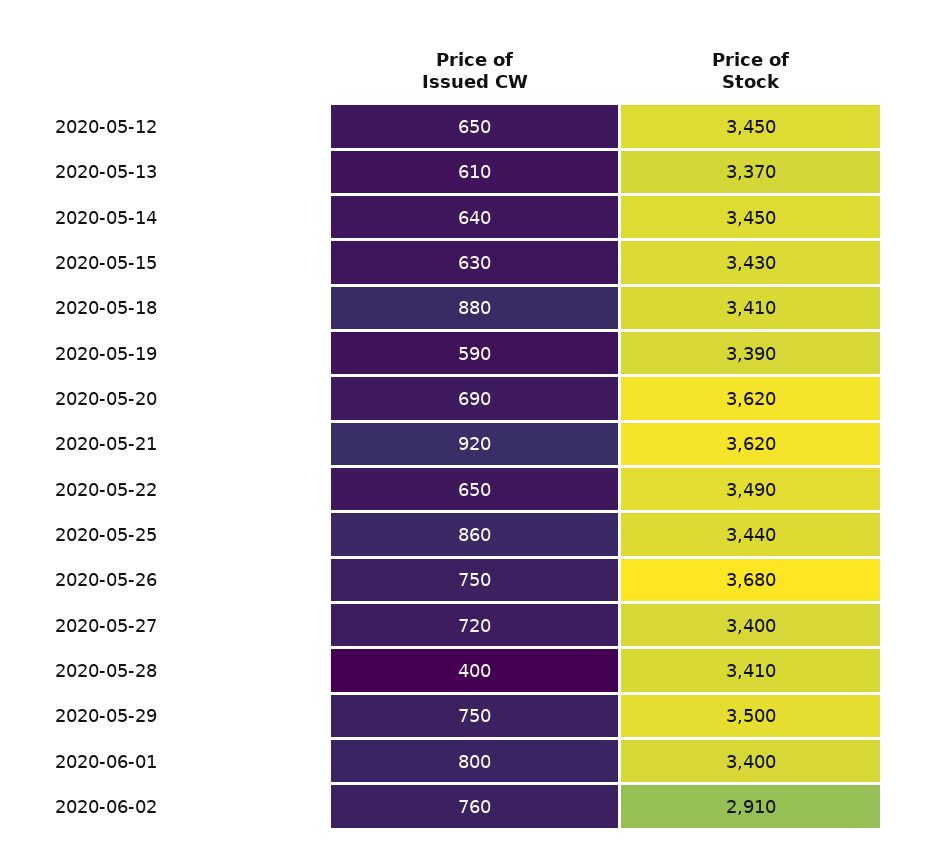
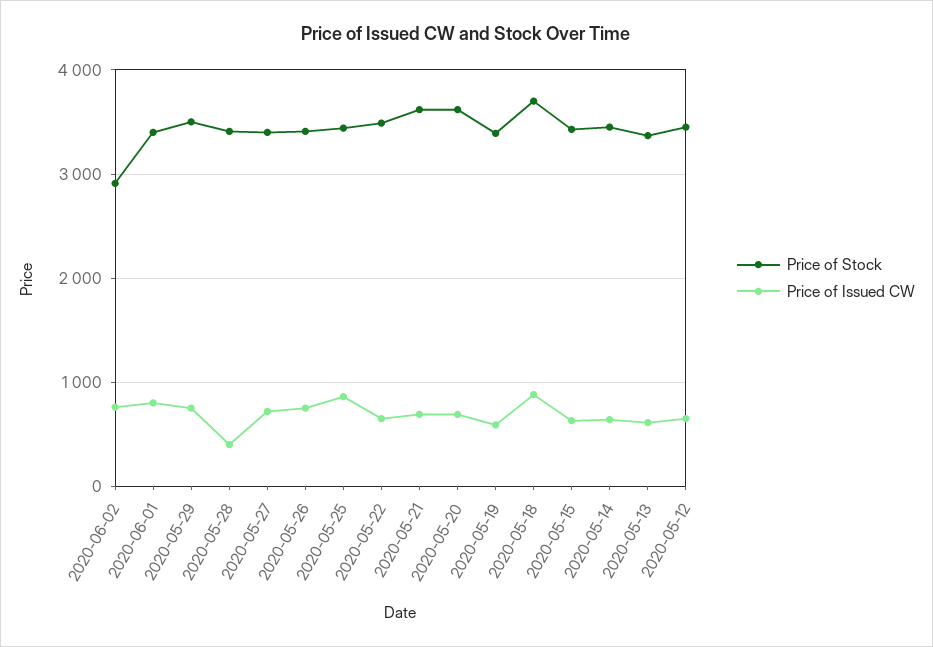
Price of Stock, 2020-05-18: 3410 -> 3700
Price of Issued CW, 2020-05-21: 920 -> 700
Price of Stock, 2020-05-26: 3680 -> 3400

